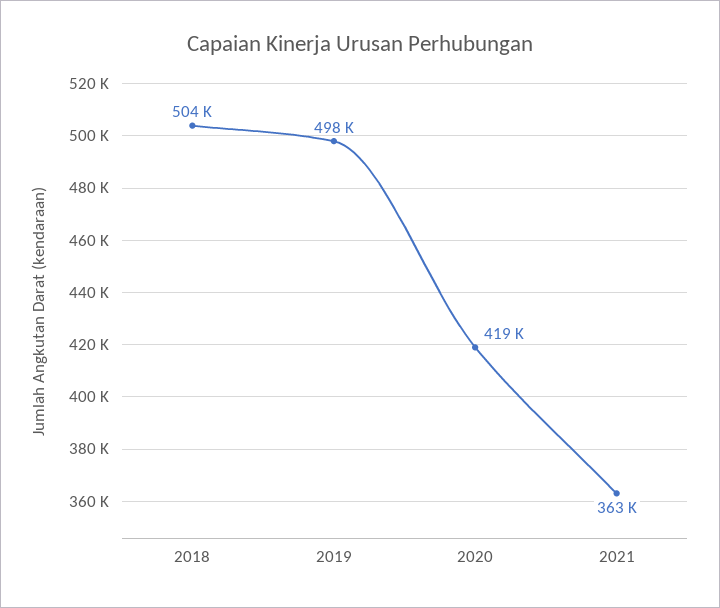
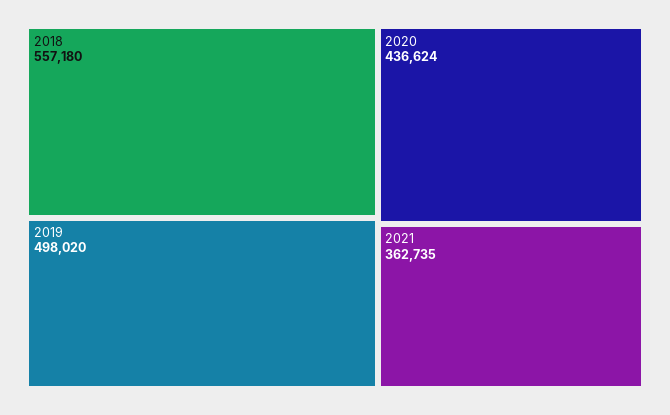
2018: 504000 -> 557180
2020: 419000 -> 436624

